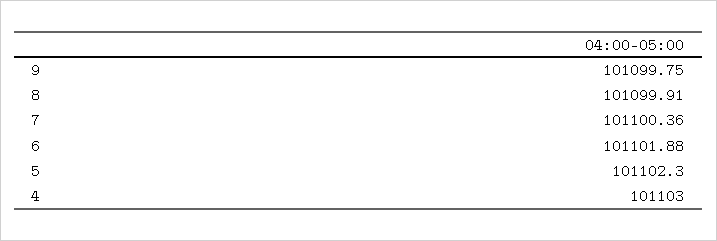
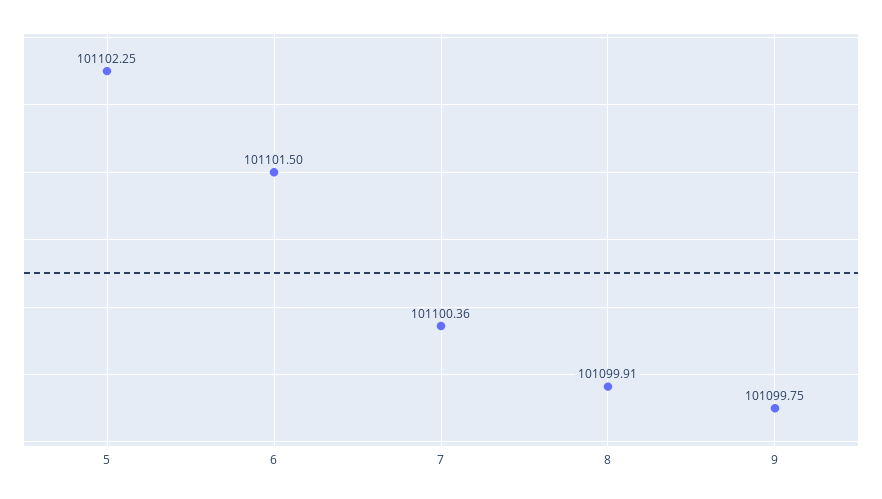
6: 101101.88 -> 101101.5
5: 101102.3 -> 101102.25
4: 101103 -> none

